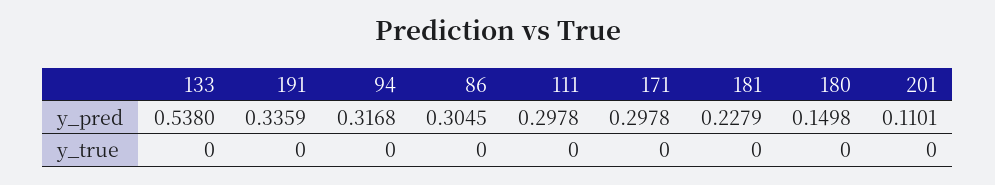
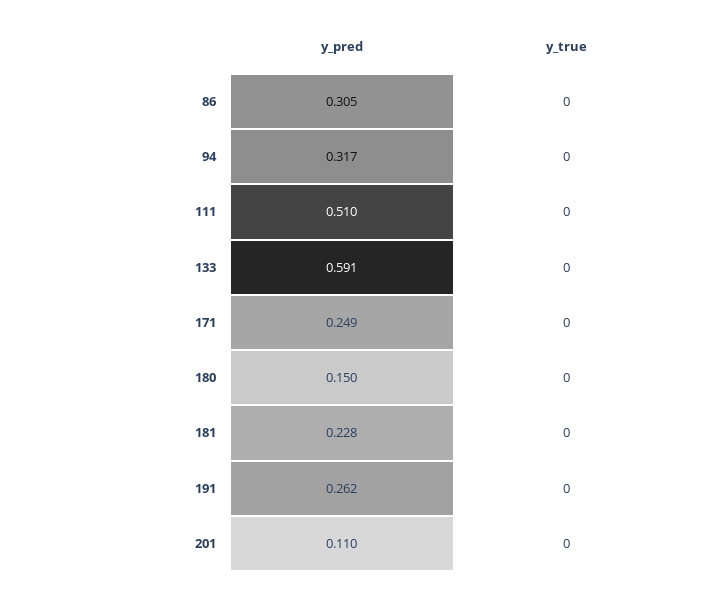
133, y_pred: 0.538 -> 0.591
191, y_pred: 0.3359 -> 0.262
111, y_pred: 0.2978 -> 0.51
171, y_pred: 0.2978 -> 0.249

